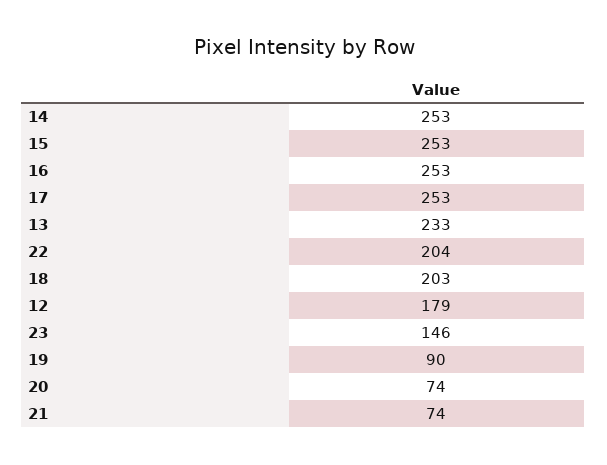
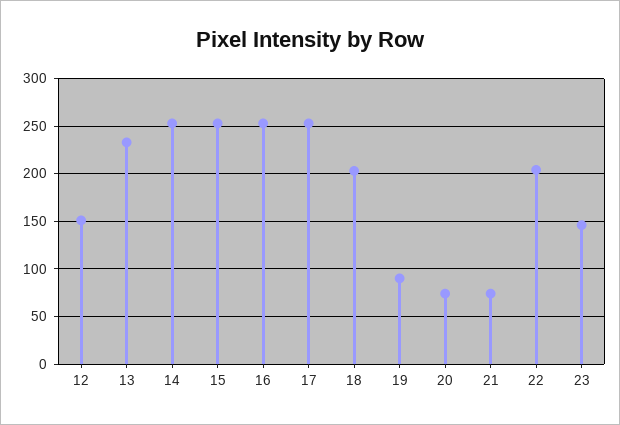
12: 179 -> 150

